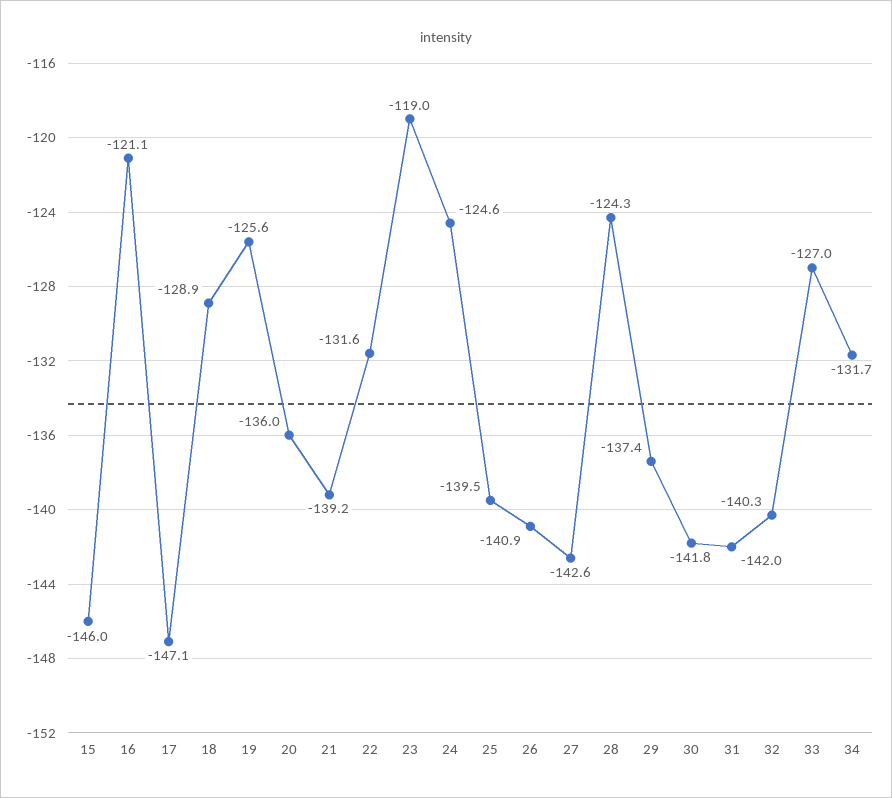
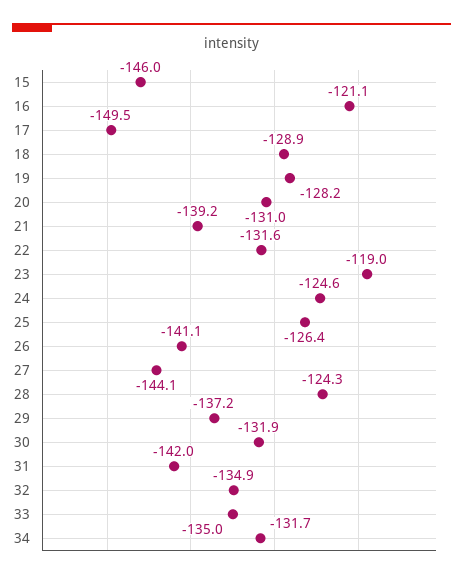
17: -147.1 -> -149.5
19: -125.6 -> -128.2
20: -136 -> -131
25: -139.5 -> -126.4
26: -140.9 -> -141.1
27: -142.6 -> -144.1
29: -137.4 -> -137.2
30: -141.8 -> -131.9
32: -140.3 -> -134.9
33: -127 -> -135

